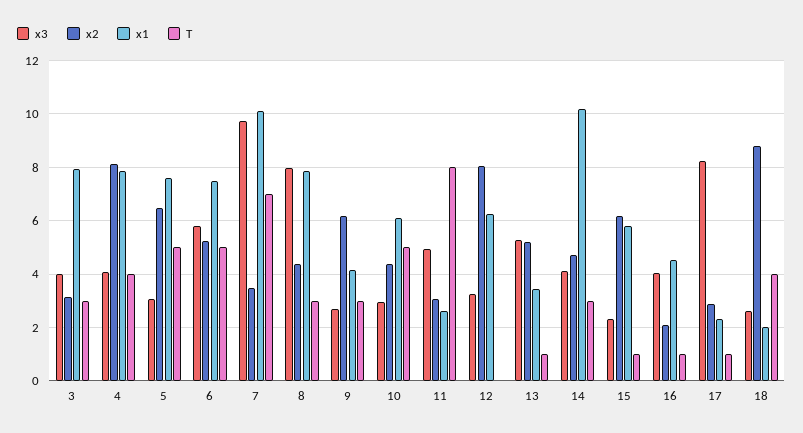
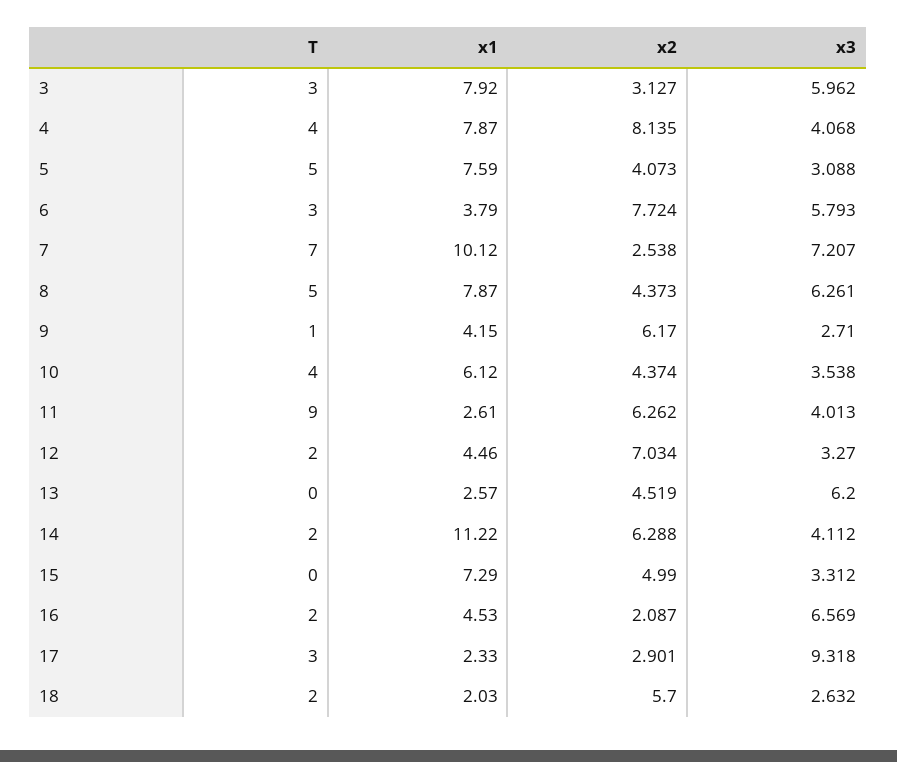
x3, 3: 4 -> 5.962
x2, 5: 6.5 -> 4.073
x2, 6: 5.25 -> 7.724
x1, 6: 7.5 -> 3.79
T, 6: 5 -> 3
x3, 7: 9.75 -> 7.207
x2, 7: 3.5 -> 2.538
x3, 8: 8 -> 6.261
T, 8: 3 -> 5
T, 9: 3 -> 1
x3, 10: 3 -> 3.538
T, 10: 5 -> 4
x3, 11: 5 -> 4.013
x2, 11: 3 -> 6.262
T, 11: 8 -> 9
x2, 12: 8 -> 7.034
x1, 12: 6.25 -> 4.46
T, 12: 0 -> 2
x3, 13: 5.25 -> 6.2
x2, 13: 5.25 -> 4.519
x1, 13: 3.5 -> 2.57
T, 13: 1 -> 0
x2, 14: 4.75 -> 6.288
x1, 14: 10.25 -> 11.22
T, 14: 3 -> 2
x3, 15: 2.25 -> 3.312
x2, 15: 6.25 -> 4.99
x1, 15: 5.75 -> 7.29
T, 15: 1 -> 0
x3, 16: 4 -> 6.569
T, 16: 1 -> 2
x3, 17: 8.25 -> 9.318
T, 17: 1 -> 3
x2, 18: 8.75 -> 5.7
T, 18: 4 -> 2

